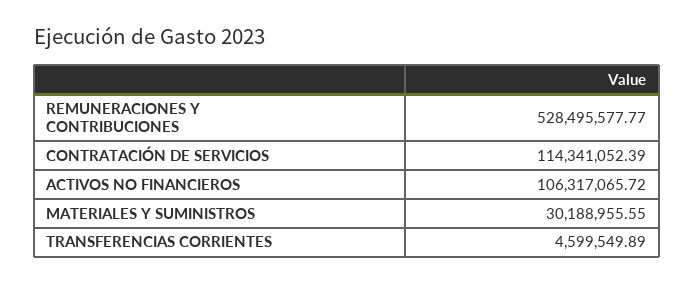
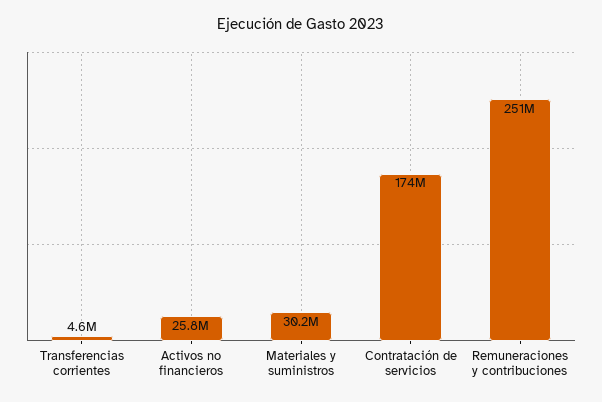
REMUNERACIONES Y CONTRIBUCIONES: 528495577.77 -> 251000000
CONTRATACIÓN DE SERVICIOS: 114341052.39 -> 174000000
ACTIVOS NO FINANCIEROS: 106317065.72 -> 25800000

